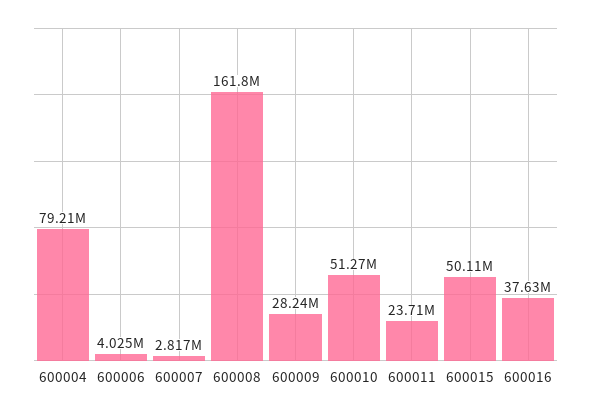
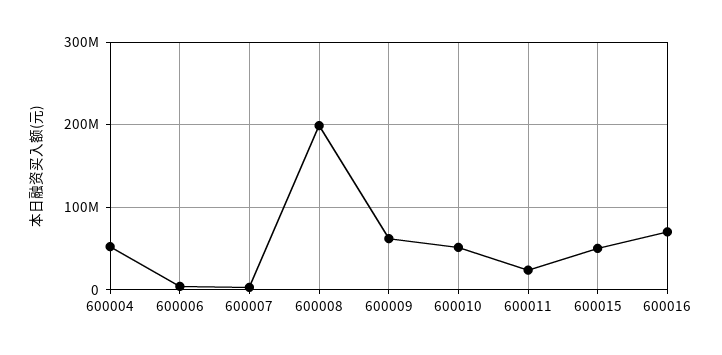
600004: 79210000 -> 50000000
600008: 161800000 -> 200000000
600009: 28240000 -> 60000000
600016: 37630000 -> 70000000

